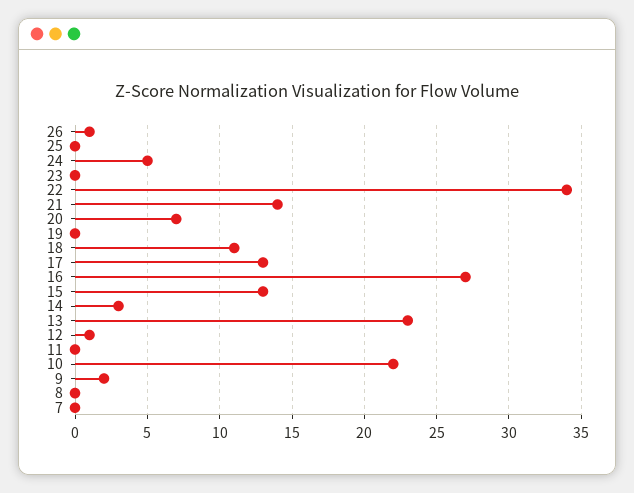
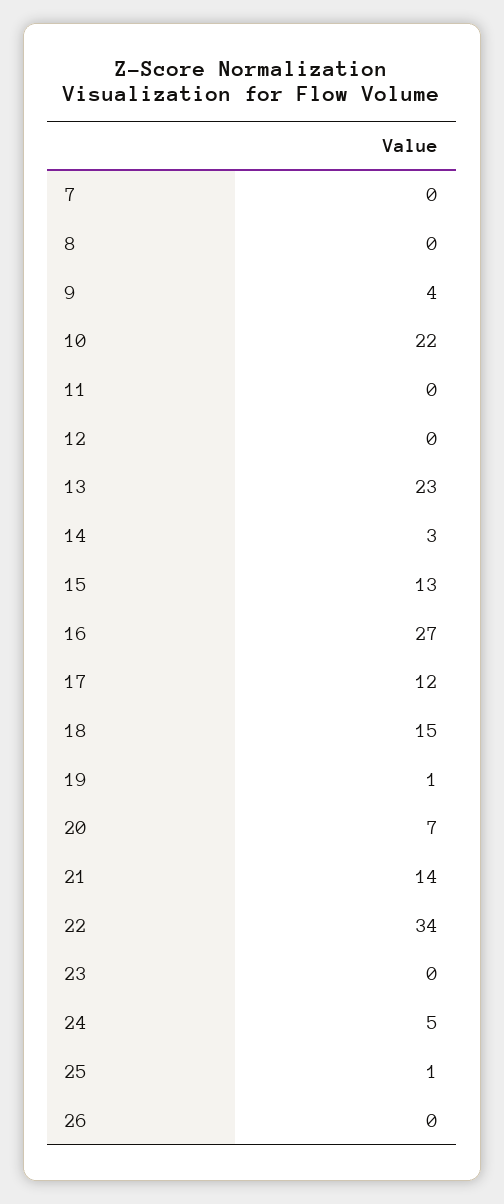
26: 1 -> 0
25: 0 -> 1
19: 0 -> 1
18: 11 -> 15
17: 13 -> 12
12: 1 -> 0
9: 2 -> 4

